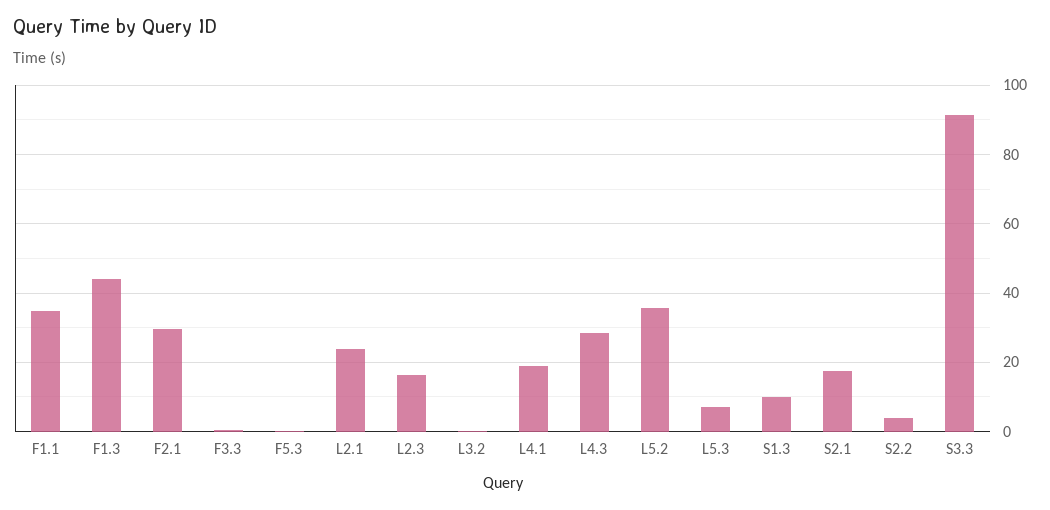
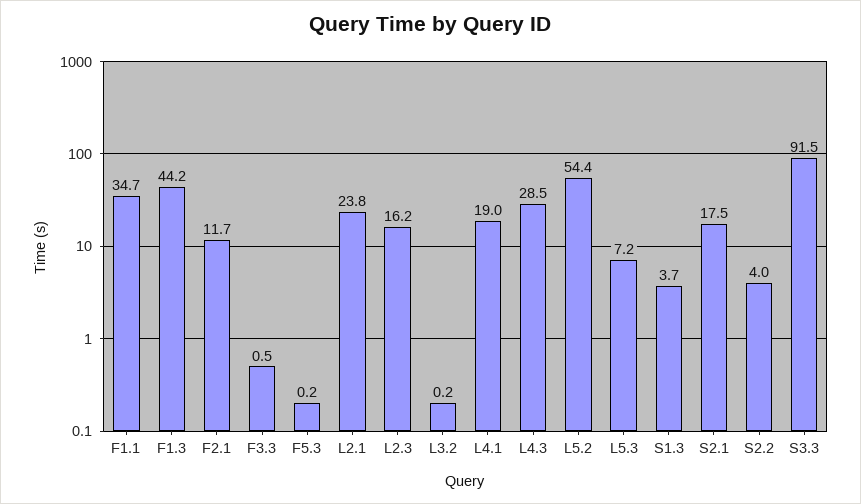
F2.1: 30 -> 11.7
L5.2: 36 -> 54.4
S1.3: 10 -> 3.7

